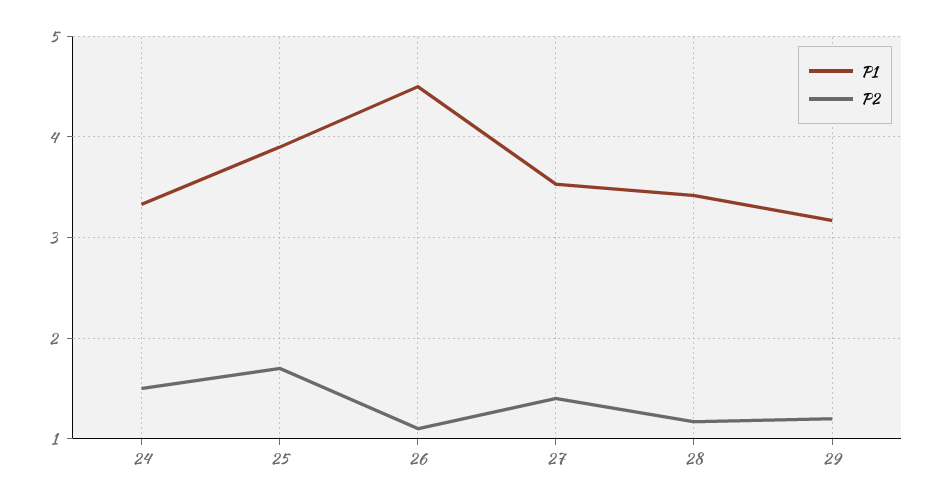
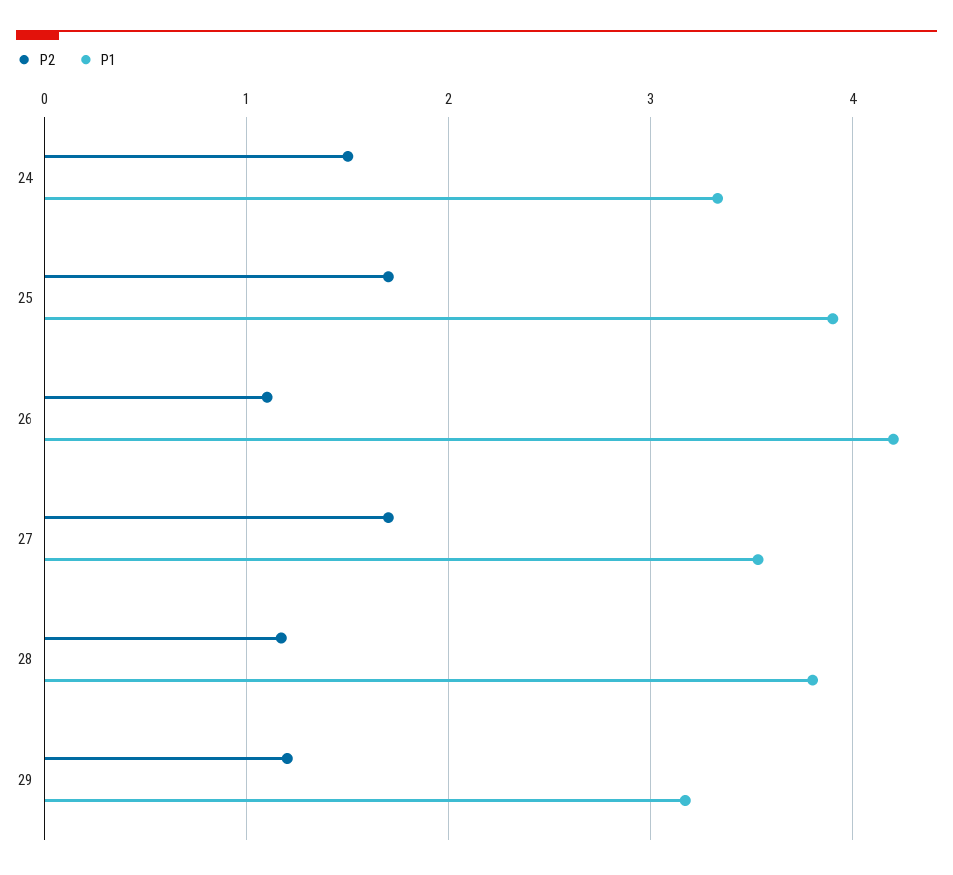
P1, 26: 4.5 -> 4.2
P2, 27: 1.4 -> 1.7
P1, 28: 3.4 -> 3.8

